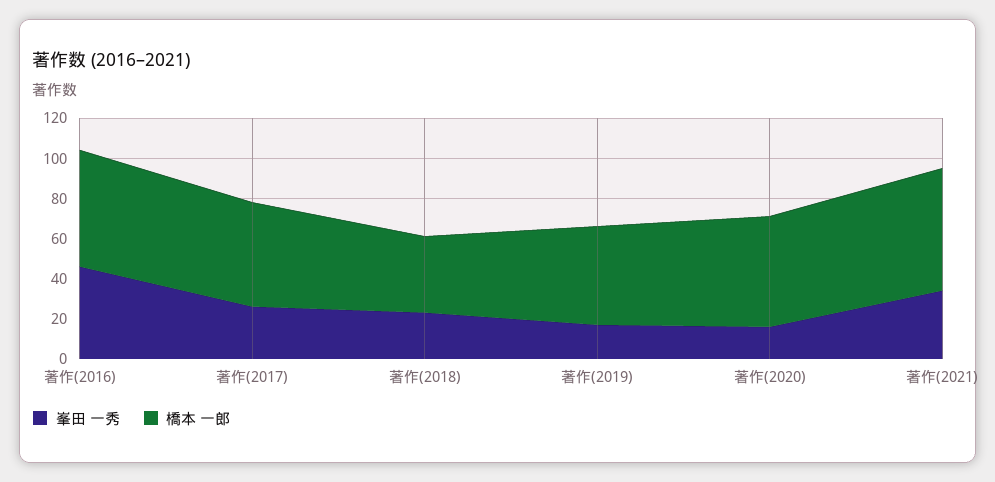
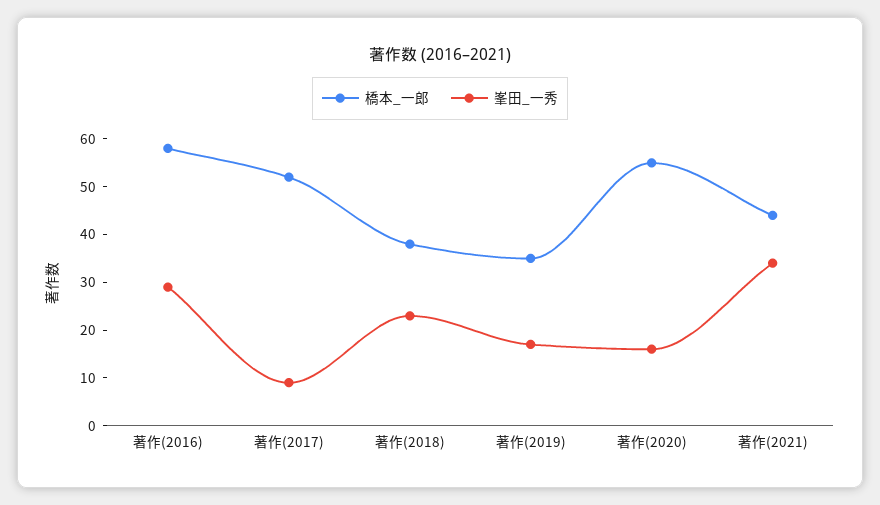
峯田 一秀, 著作(2016): 45 -> 30
峯田 一秀, 著作(2017): 25 -> 10
橋本 一郎, 著作(2019): 50 -> 35
橋本 一郎, 著作(2021): 60 -> 45

